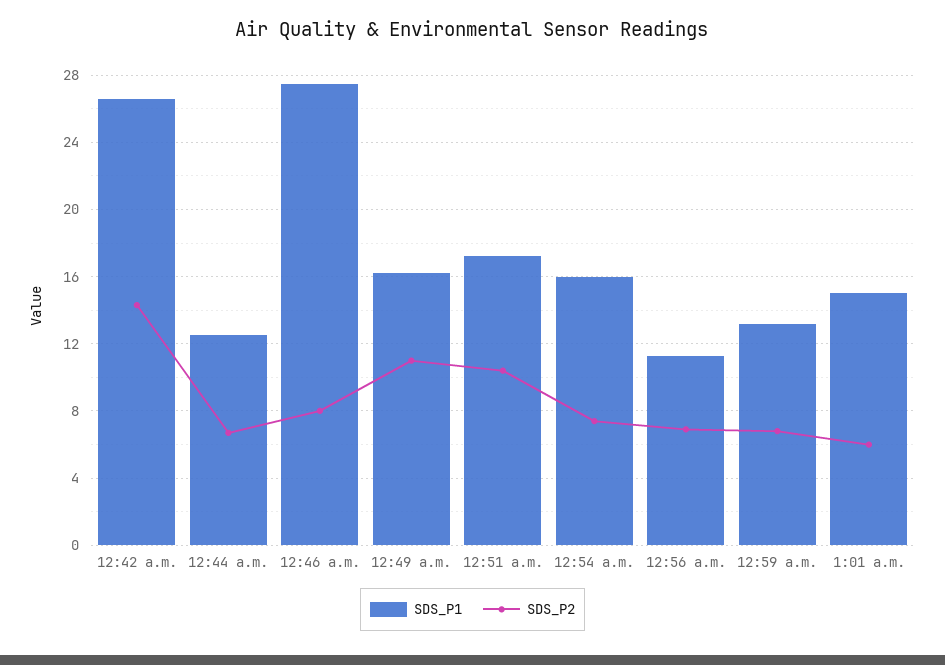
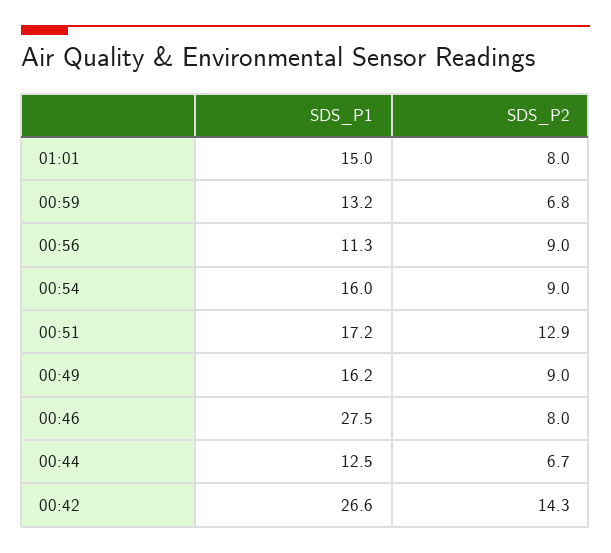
SDS_P2, 12:49 a.m.: 11 -> 9
SDS_P2, 12:51 a.m.: 10.5 -> 12.9
SDS_P2, 12:54 a.m.: 7.5 -> 9
SDS_P2, 12:56 a.m.: 7 -> 9
SDS_P2, 1:01 a.m.: 6 -> 8

